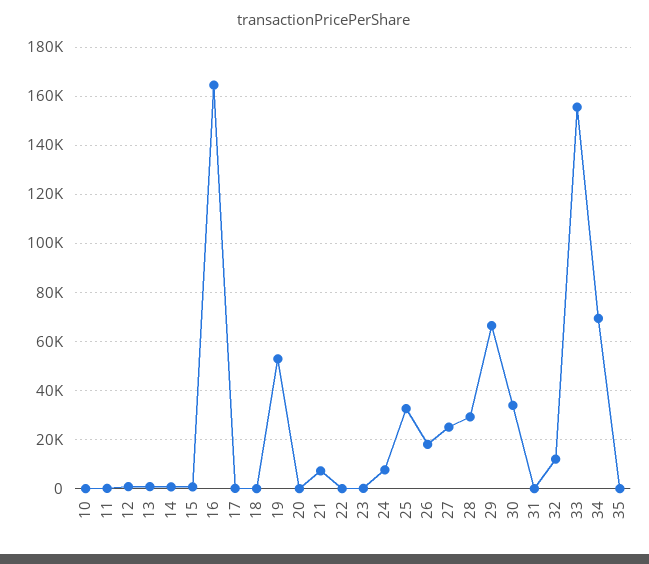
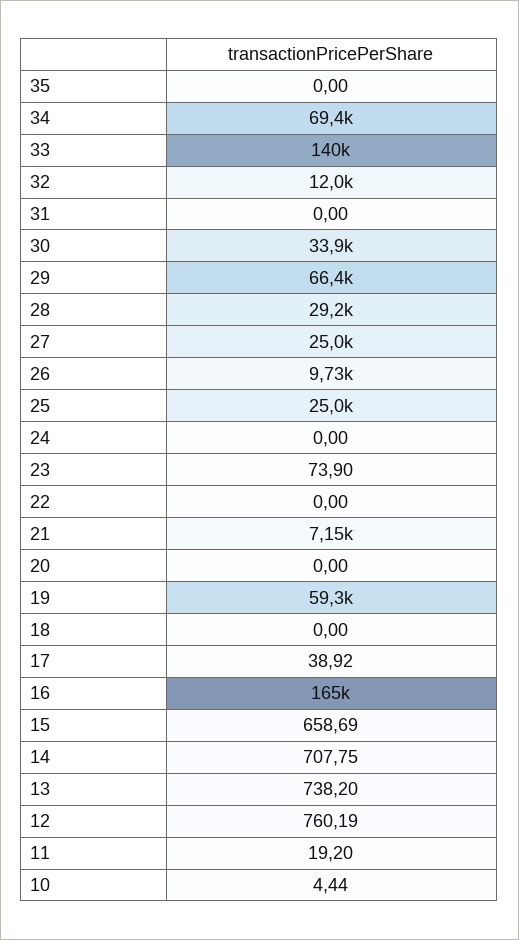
19: 52500 -> 59300
24: 7500 -> 0
25: 32500 -> 25000
26: 17500 -> 9730
33: 155000 -> 140000

